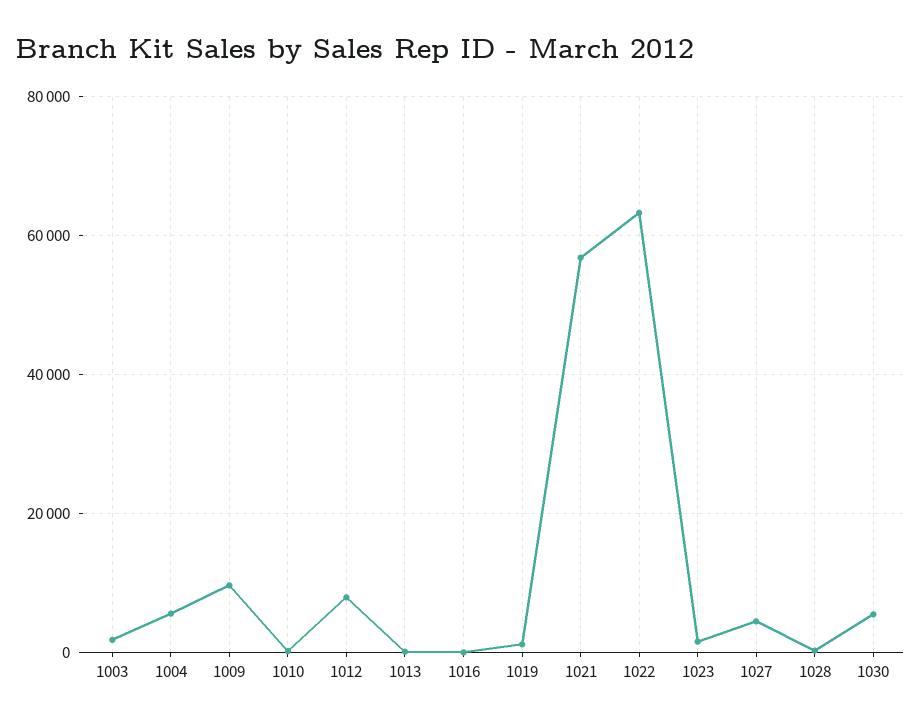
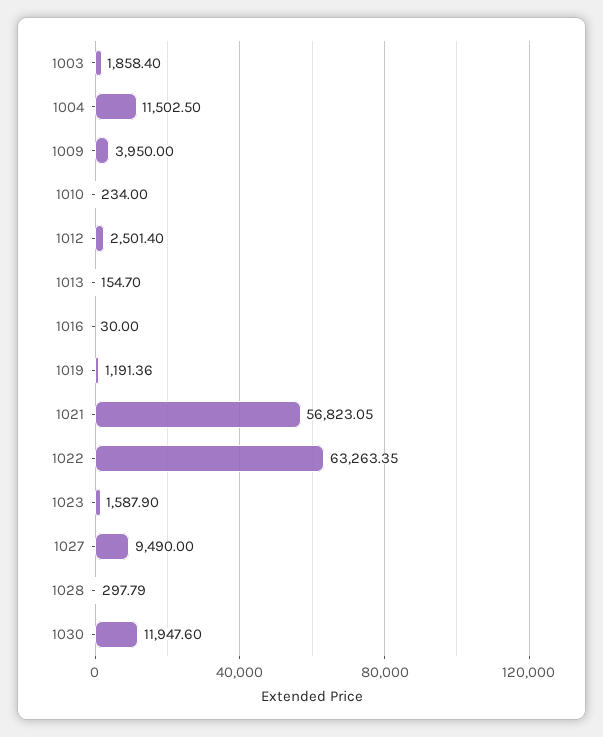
1004: 6000 -> 11502.5
1009: 10000 -> 3950
1012: 8000 -> 2501.4
1027: 4000 -> 9490
1030: 6000 -> 11947.6

